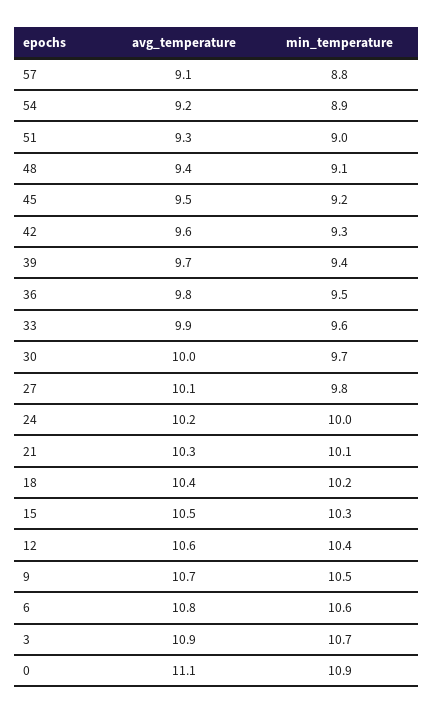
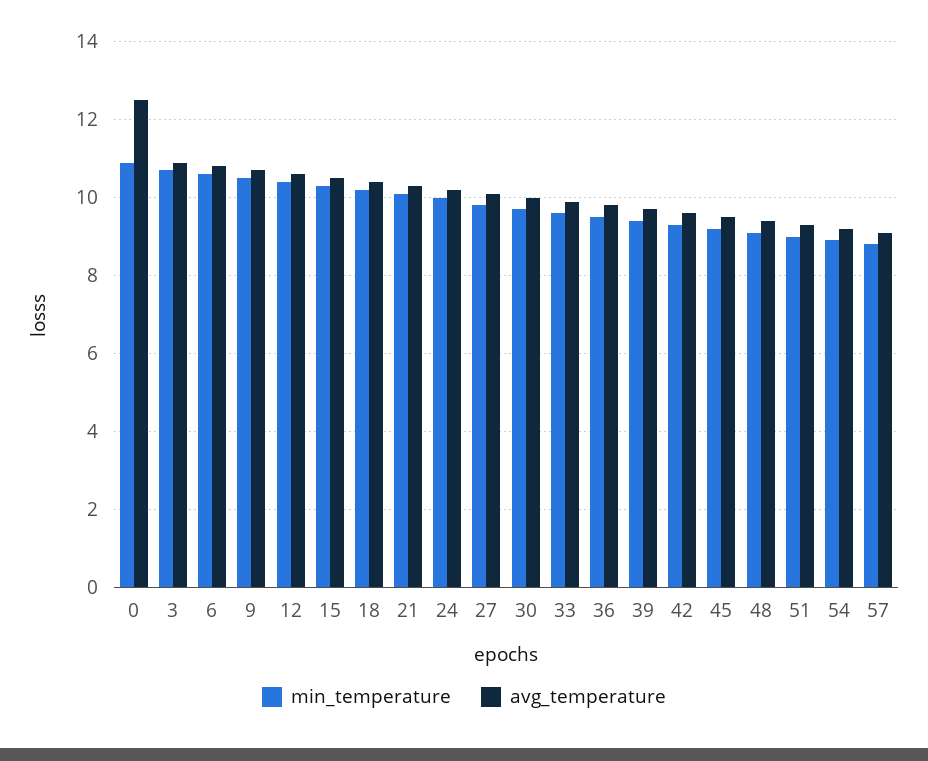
avg_temperature, 0: 11.1 -> 12.5

